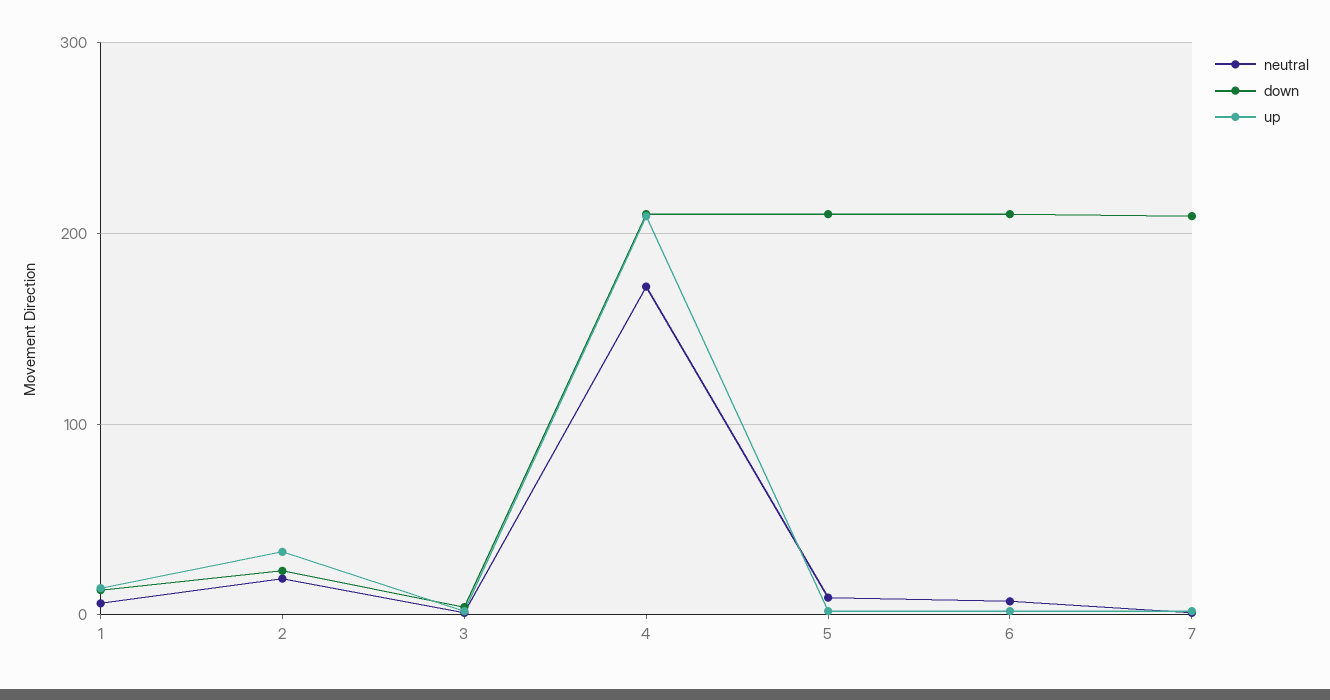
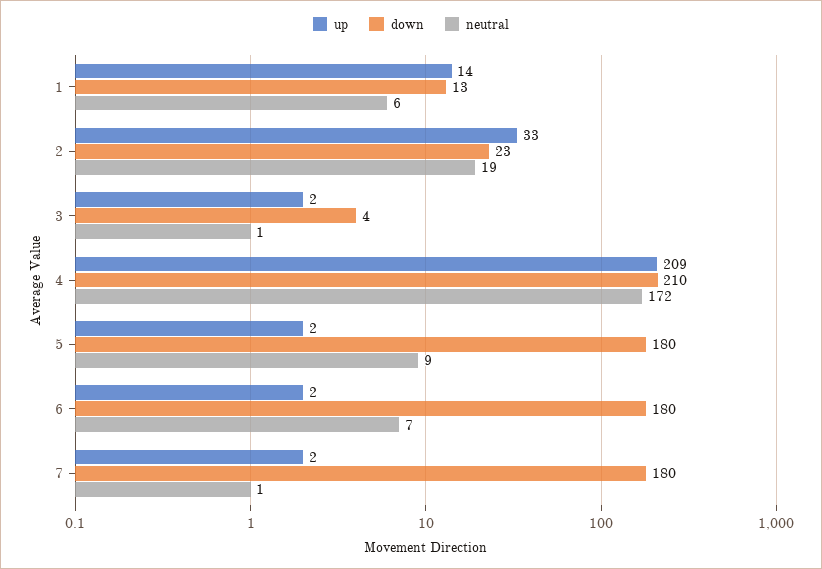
down, 5: 210 -> 180
down, 6: 210 -> 180
down, 7: 210 -> 180

